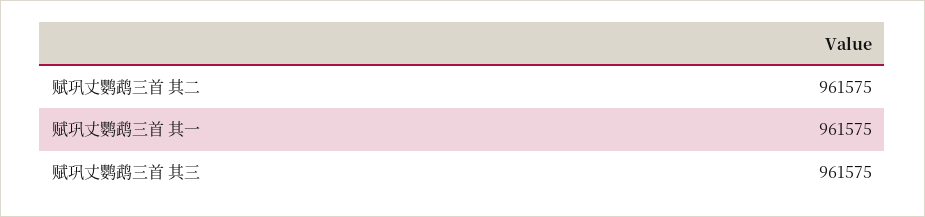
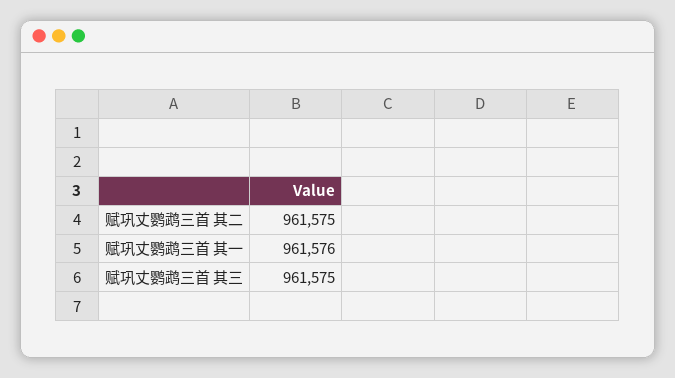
赋巩丈鹦鹉三首 其一: 961575 -> 961576

